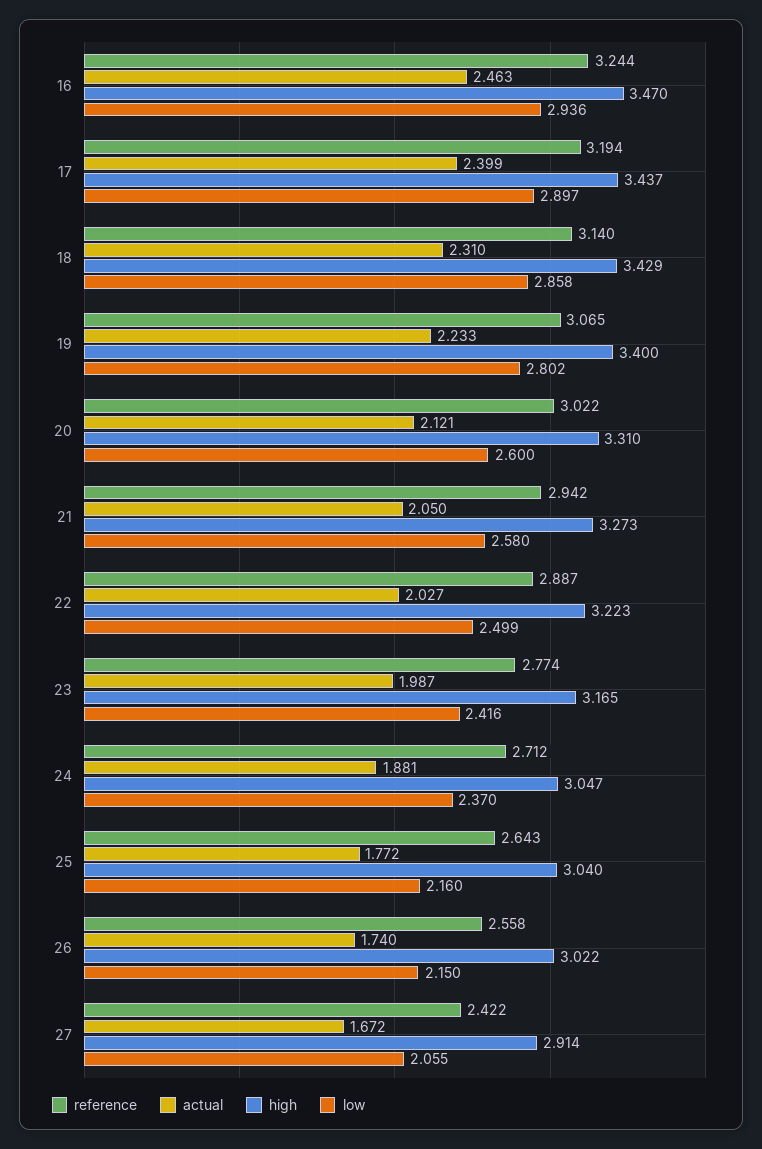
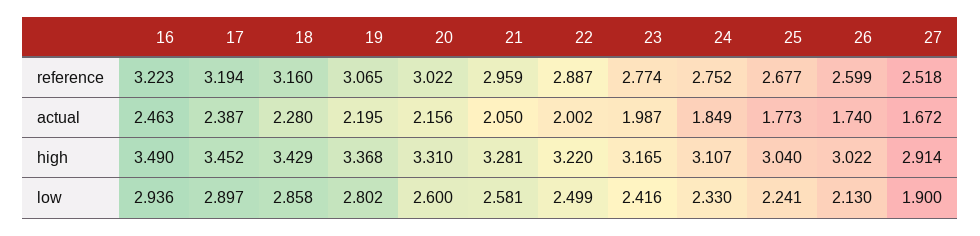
reference, 16: 3.244 -> 3.223
high, 16: 3.47 -> 3.49
actual, 17: 2.399 -> 2.387
high, 17: 3.437 -> 3.452
reference, 18: 3.14 -> 3.16
actual, 18: 2.31 -> 2.28
actual, 19: 2.233 -> 2.195
high, 19: 3.4 -> 3.368
actual, 20: 2.121 -> 2.156
reference, 21: 2.942 -> 2.959
high, 21: 3.273 -> 3.281
low, 21: 2.58 -> 2.581
actual, 22: 2.027 -> 2.002
high, 22: 3.223 -> 3.22
reference, 24: 2.712 -> 2.752
actual, 24: 1.881 -> 1.849
high, 24: 3.047 -> 3.107
low, 24: 2.37 -> 2.33
reference, 25: 2.643 -> 2.677
actual, 25: 1.772 -> 1.773
low, 25: 2.16 -> 2.241
reference, 26: 2.558 -> 2.599
low, 26: 2.15 -> 2.13
reference, 27: 2.422 -> 2.518
low, 27: 2.055 -> 1.9

